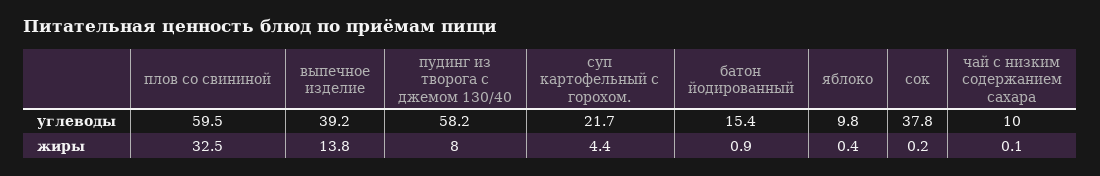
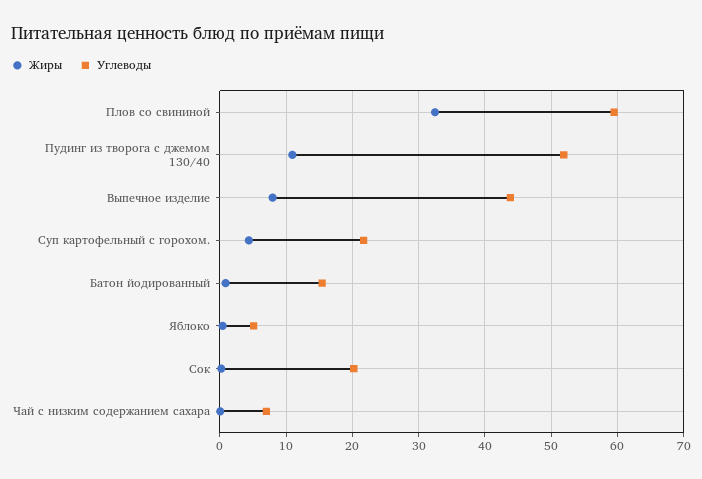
углеводы, выпечное изделие: 39.2 -> 44
углеводы, пудинг из творога с джемом 130/40: 58.2 -> 52
углеводы, яблоко: 9.8 -> 5
углеводы, сок: 37.8 -> 20
углеводы, чай с низким содержанием сахара: 10 -> 7
жиры, выпечное изделие: 13.8 -> 8
жиры, пудинг из творога с джемом 130/40: 8 -> 11

